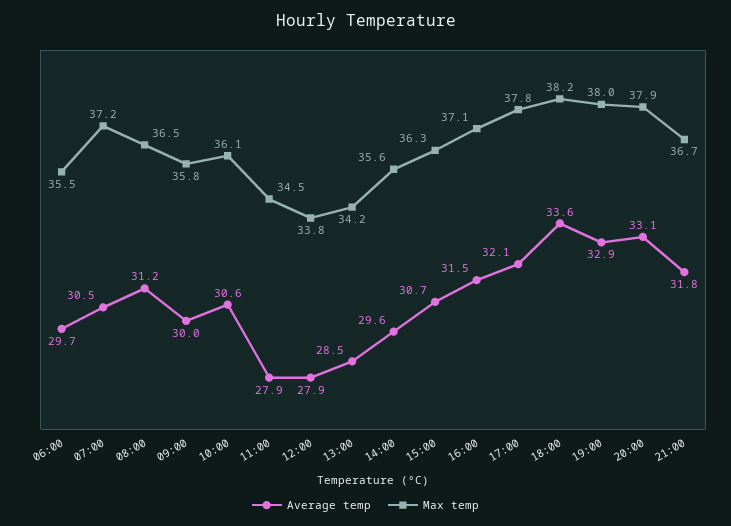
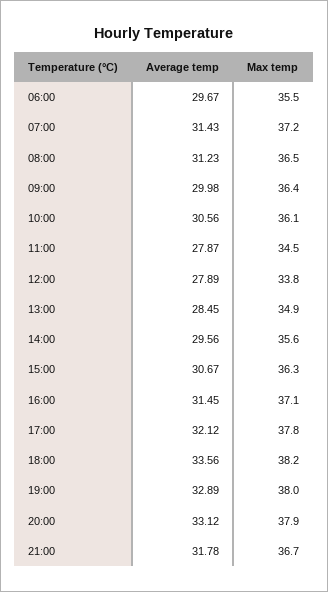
Average temp, 07:00: 30.5 -> 31.43
Max temp, 09:00: 35.8 -> 36.4
Max temp, 13:00: 34.2 -> 34.9

